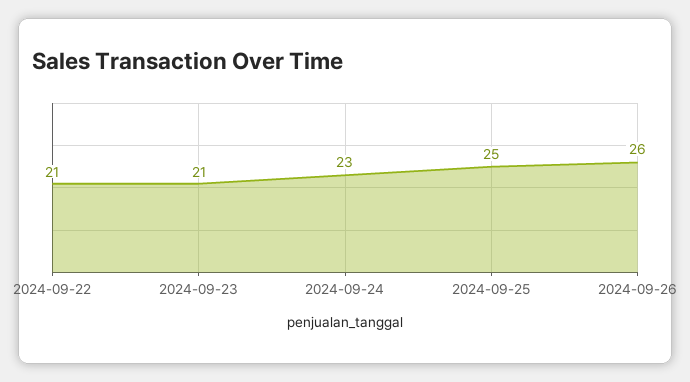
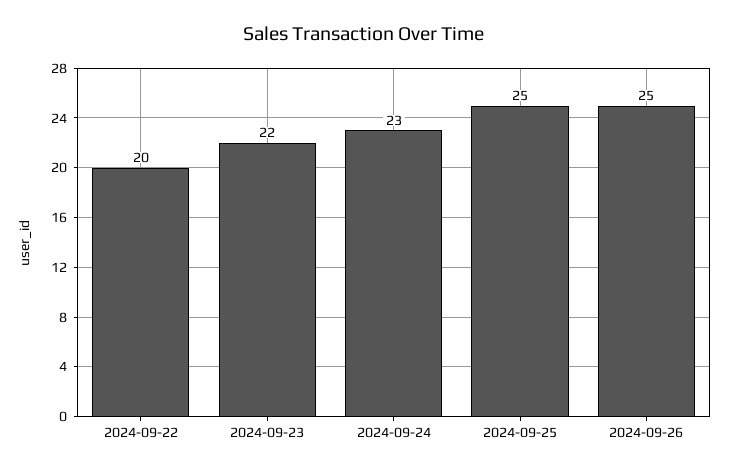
2024-09-22: 21 -> 20
2024-09-23: 21 -> 22
2024-09-26: 26 -> 25

